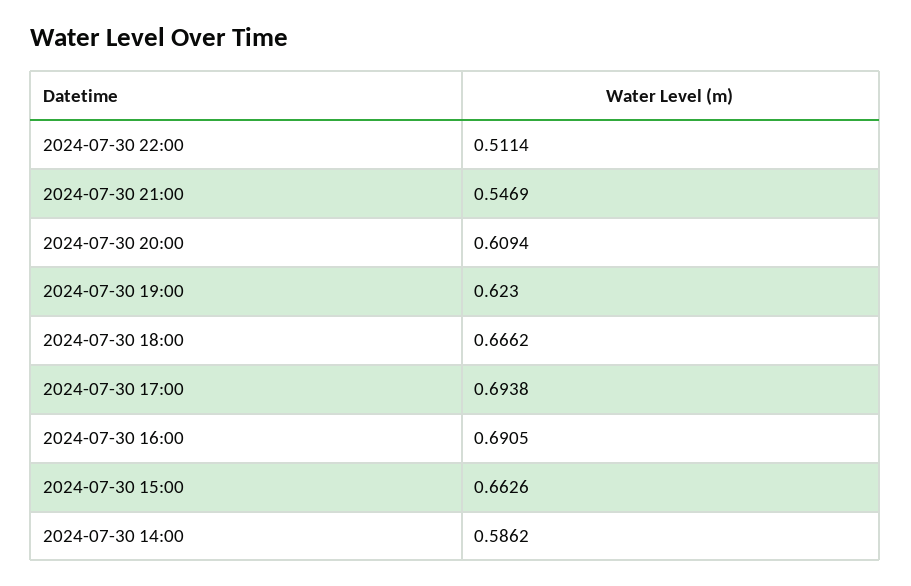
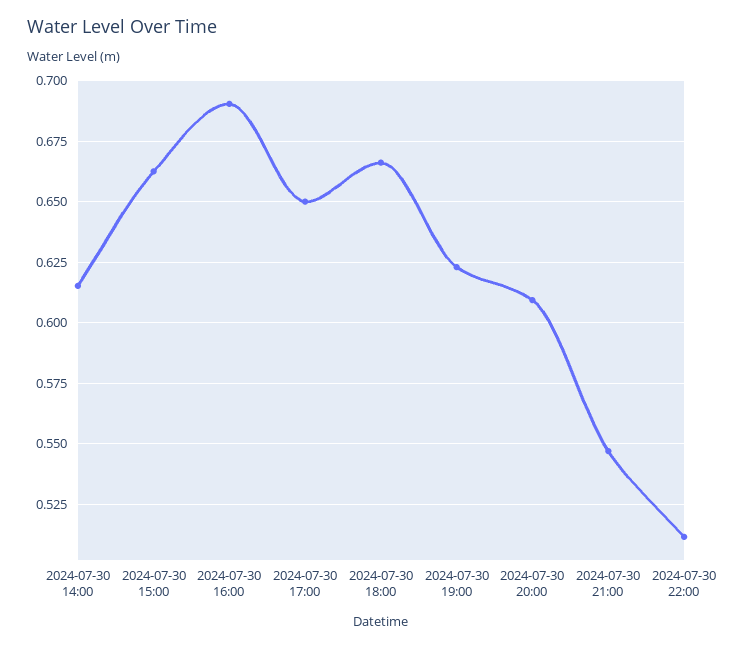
2024-07-30 17:00: 0.6938 -> 0.65
2024-07-30 14:00: 0.5862 -> 0.615

